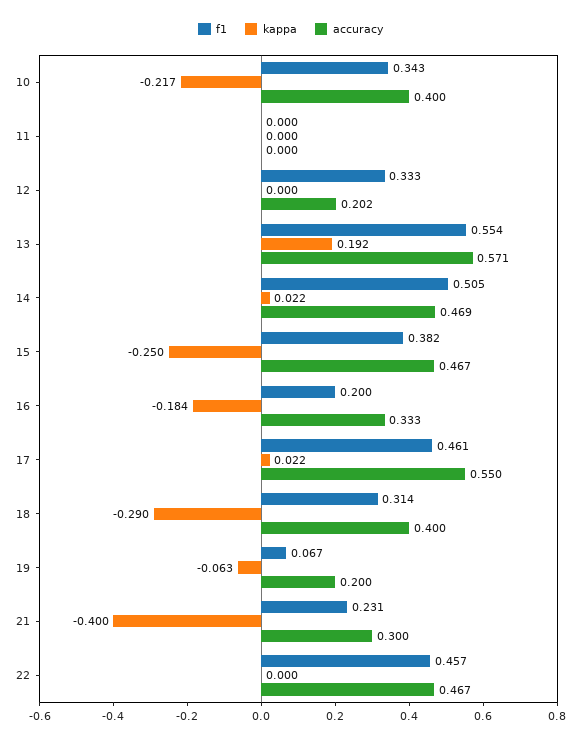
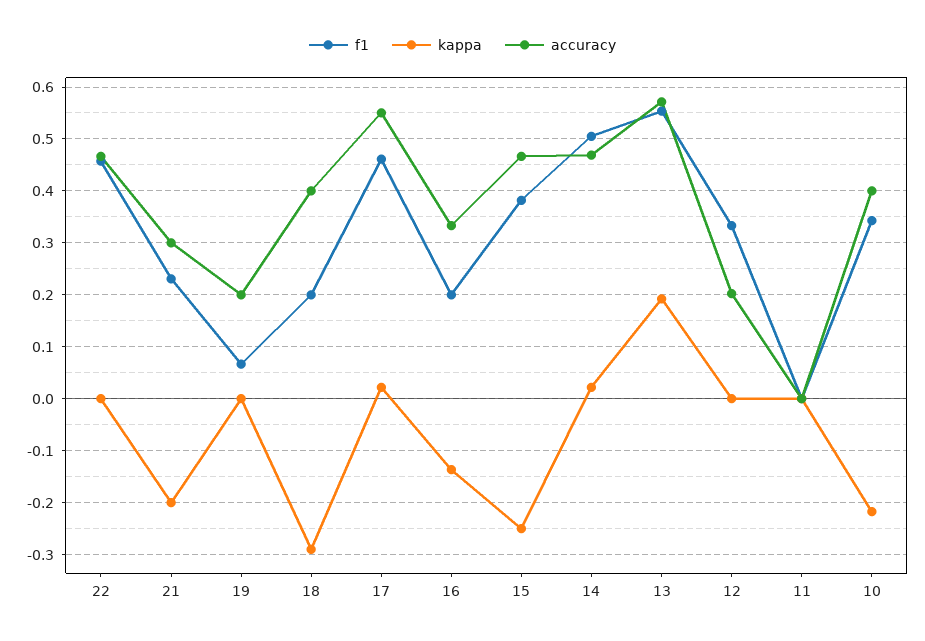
kappa, 16: -0.184 -> -0.14
f1, 18: 0.314 -> 0.2
kappa, 19: -0.063 -> 0
kappa, 21: -0.4 -> -0.2

